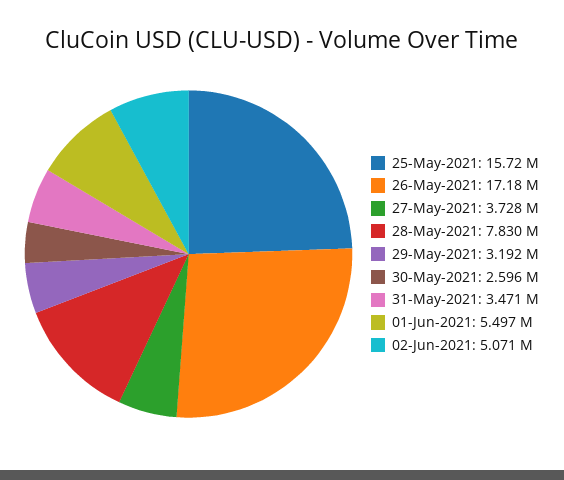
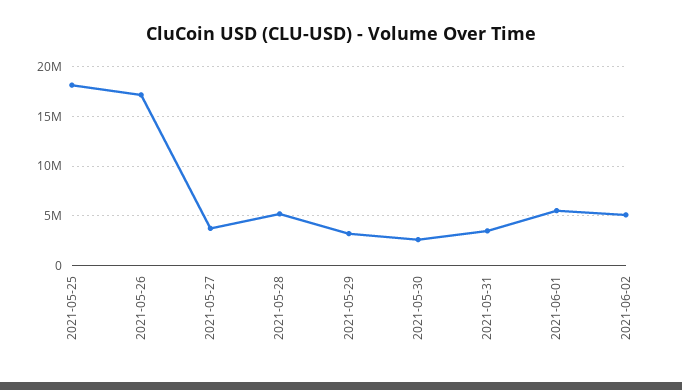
25-May-2021: 15720000 -> 18000000
28-May-2021: 7830000 -> 5000000

